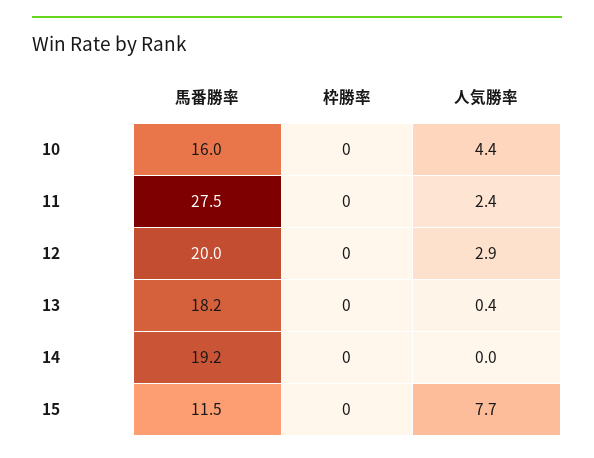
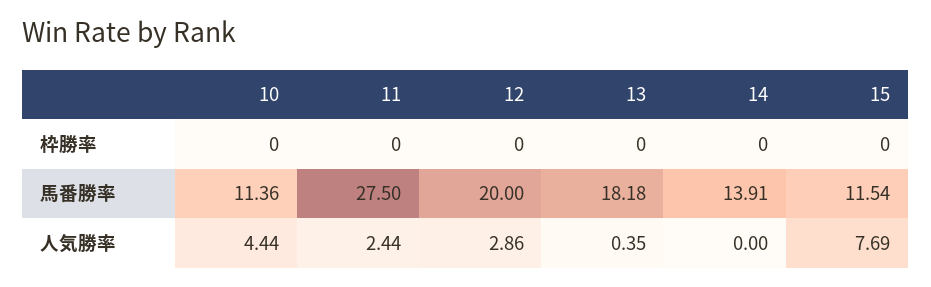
馬番勝率, 10: 16 -> 11.36
馬番勝率, 14: 19.2 -> 13.91

